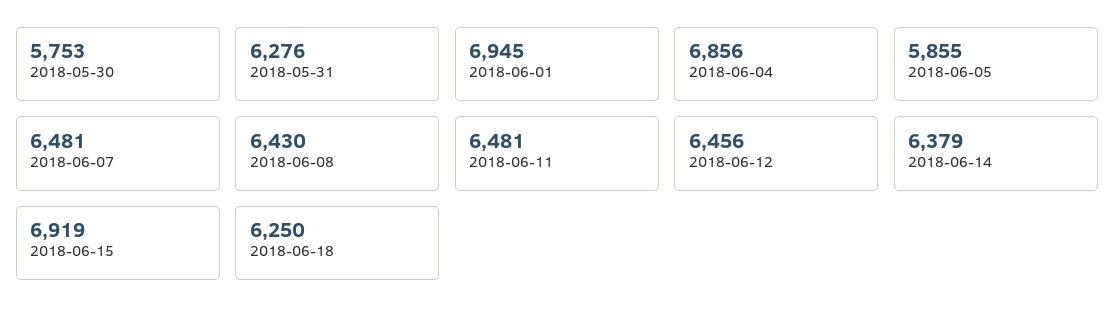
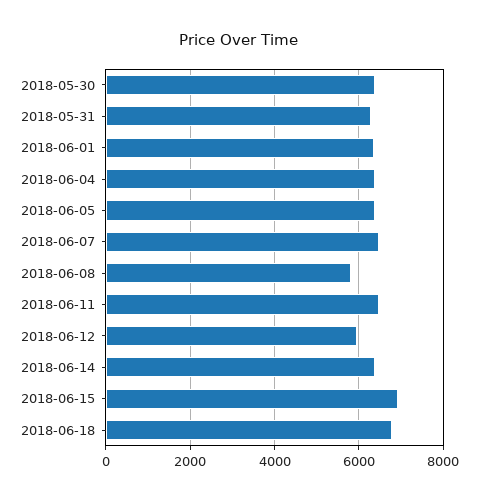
2018-05-30: 5753 -> 6400
2018-06-01: 6945 -> 6400
2018-06-04: 6856 -> 6400
2018-06-05: 5855 -> 6400
2018-06-08: 6430 -> 5800
2018-06-12: 6456 -> 6000
2018-06-18: 6250 -> 6800

